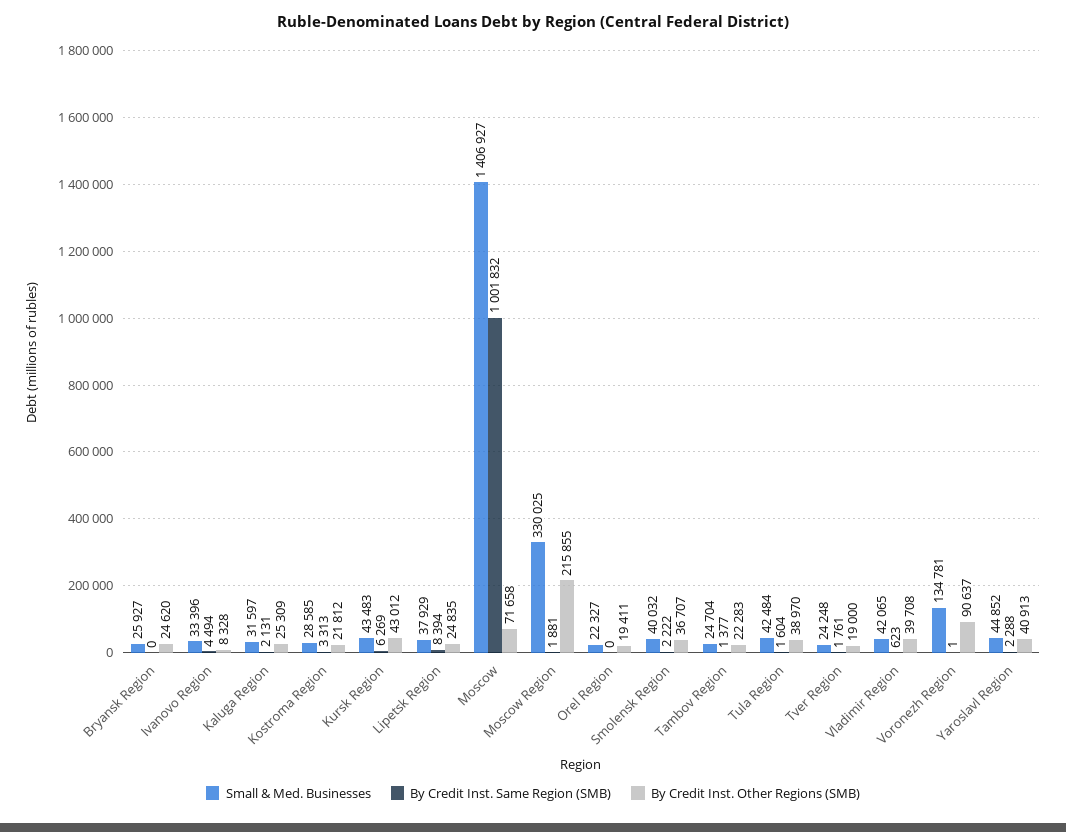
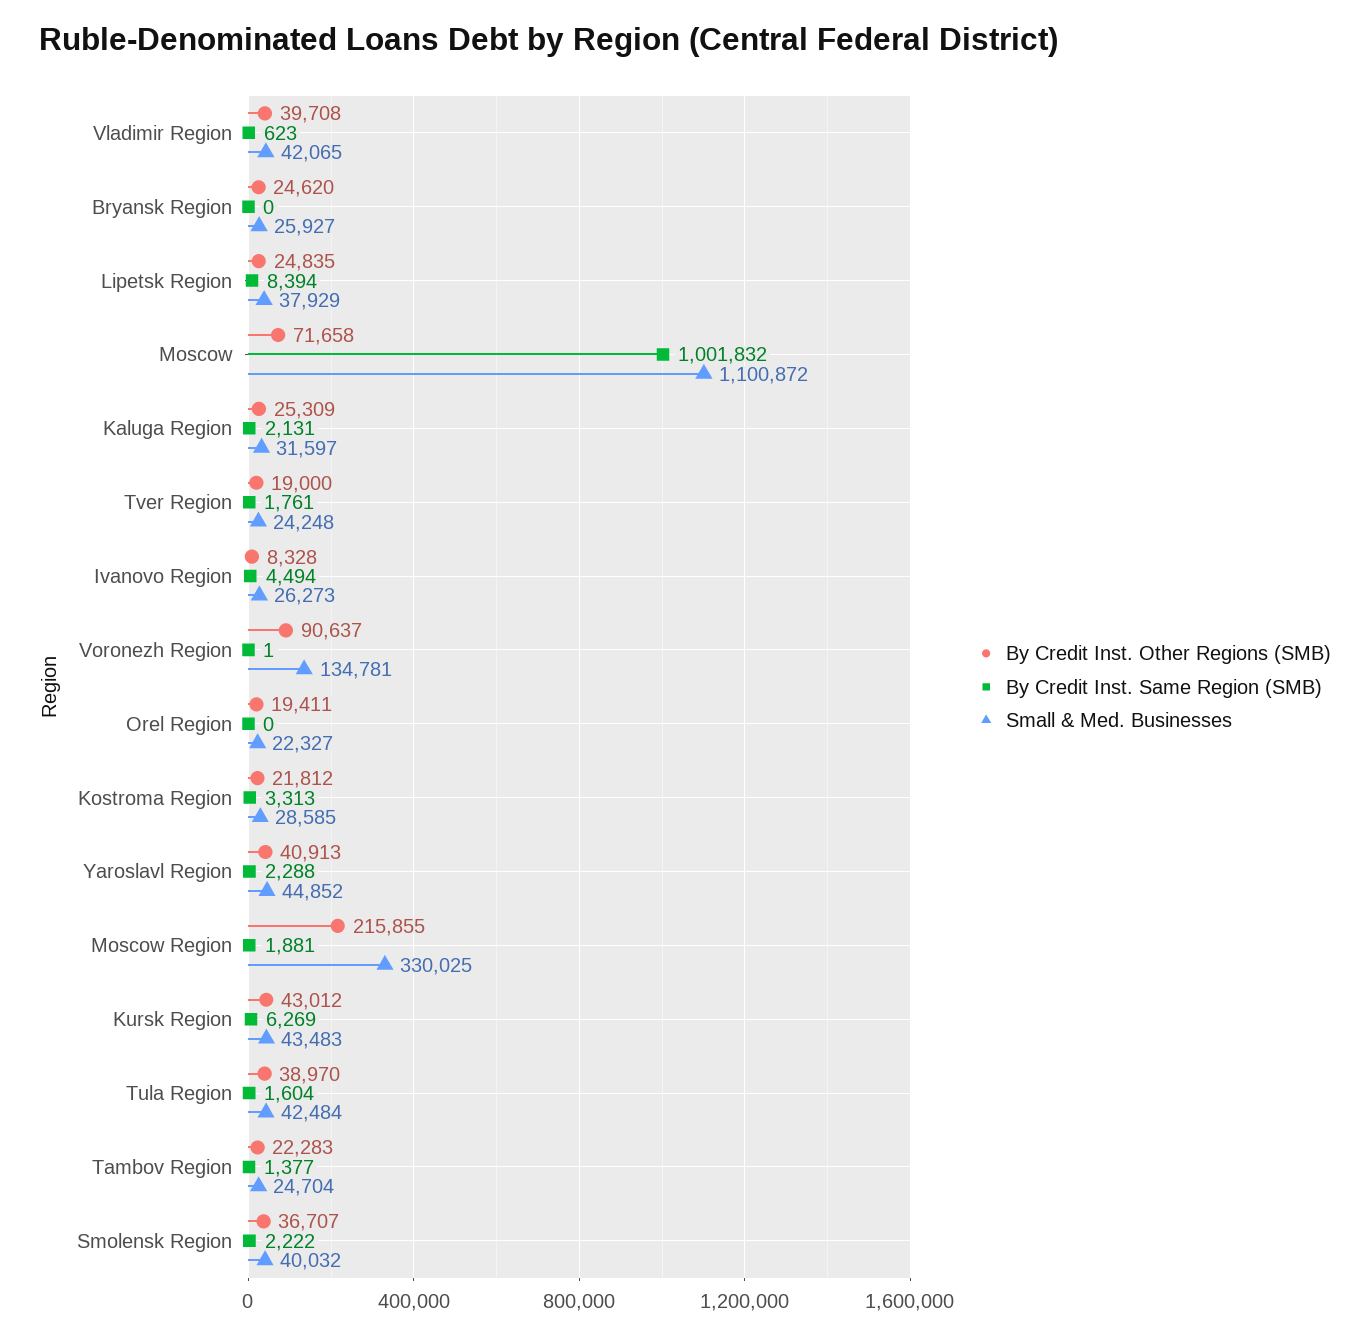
Small & Med. Businesses, Ivanovo Region: 33396 -> 26273
Small & Med. Businesses, Moscow: 1406927 -> 1100872

